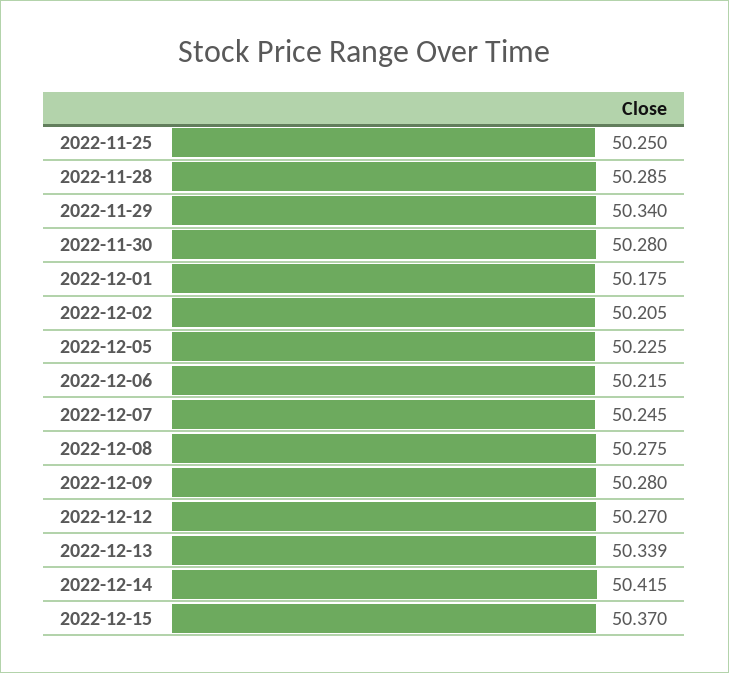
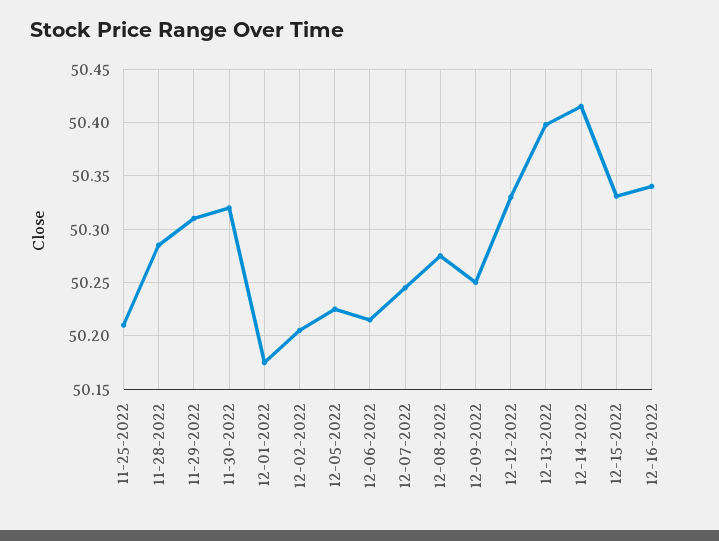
2022-11-25: 50.25 -> 50.21
2022-11-29: 50.34 -> 50.31
2022-11-30: 50.28 -> 50.32
2022-12-09: 50.28 -> 50.25
2022-12-12: 50.27 -> 50.33
2022-12-13: 50.339 -> 50.4
2022-12-15: 50.37 -> 50.33
12-16-2022: none -> 50.34

